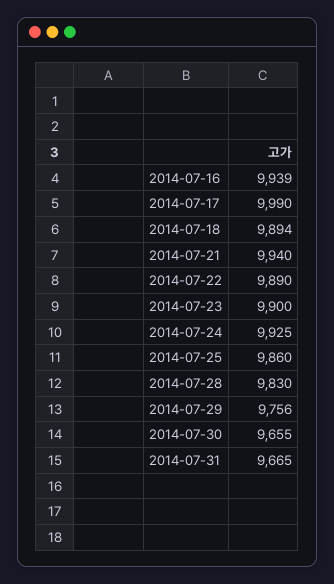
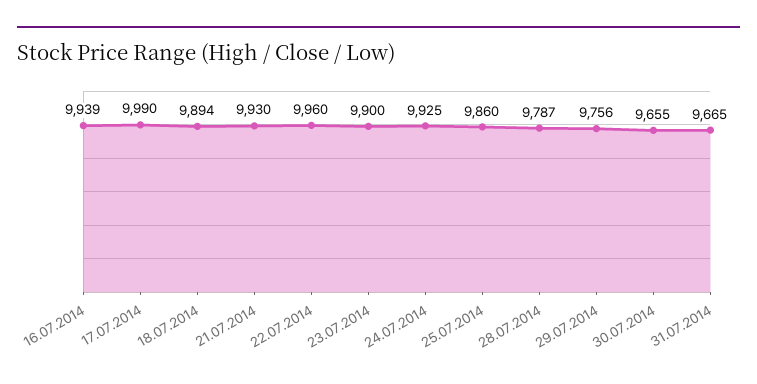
2014-07-21: 9940 -> 9930
2014-07-22: 9890 -> 9960
2014-07-28: 9830 -> 9787

